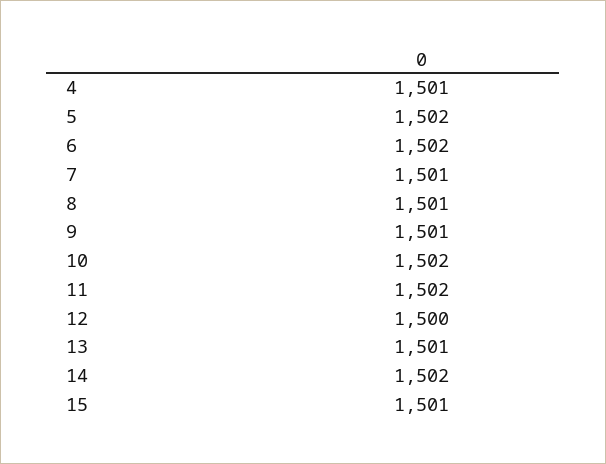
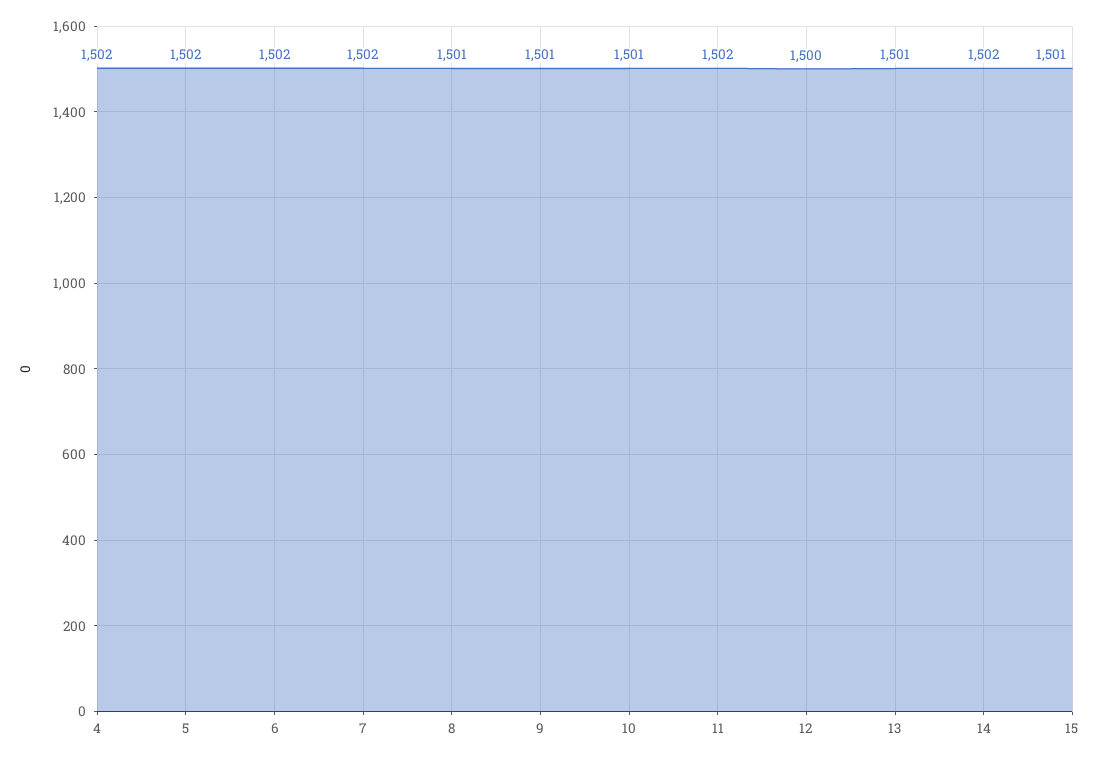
4: 1501 -> 1502
7: 1501 -> 1502
10: 1502 -> 1501

